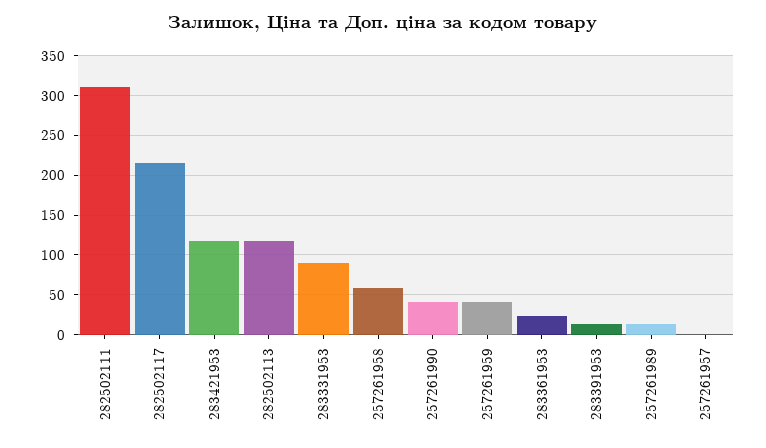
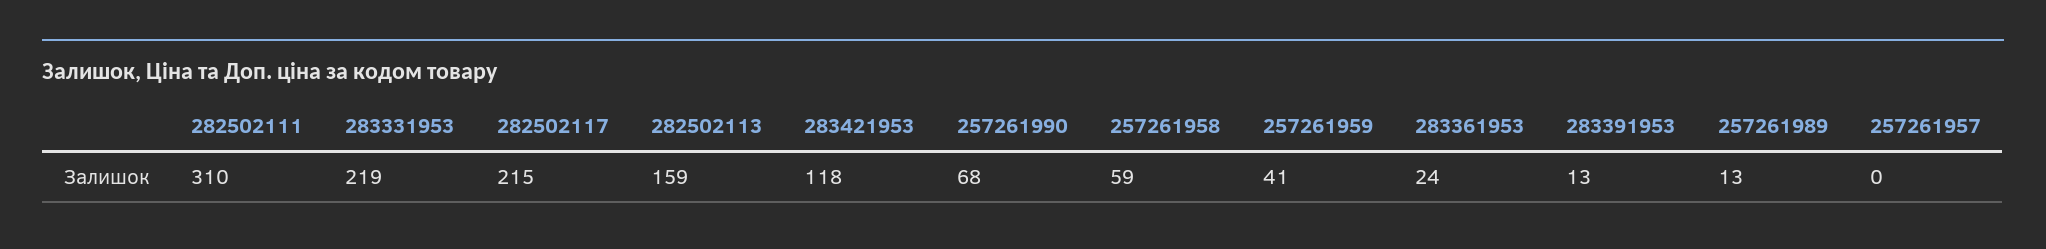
282502113: 120 -> 159
283331953: 90 -> 219
257261990: 40 -> 68

